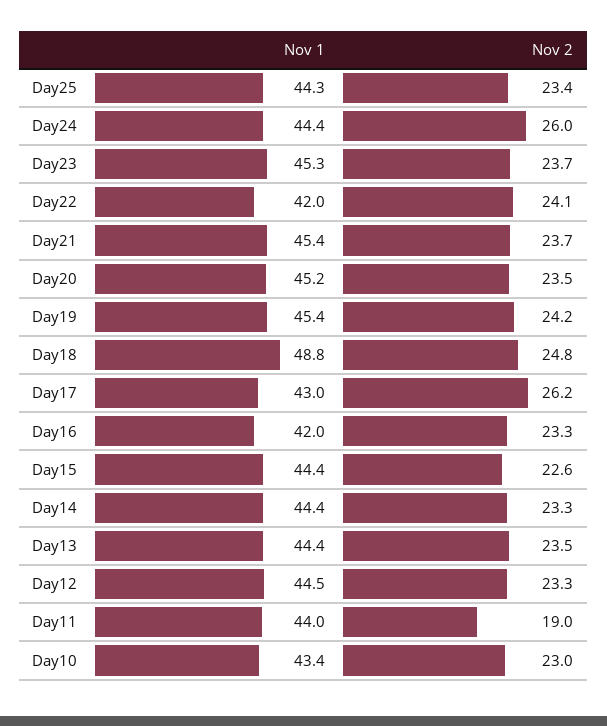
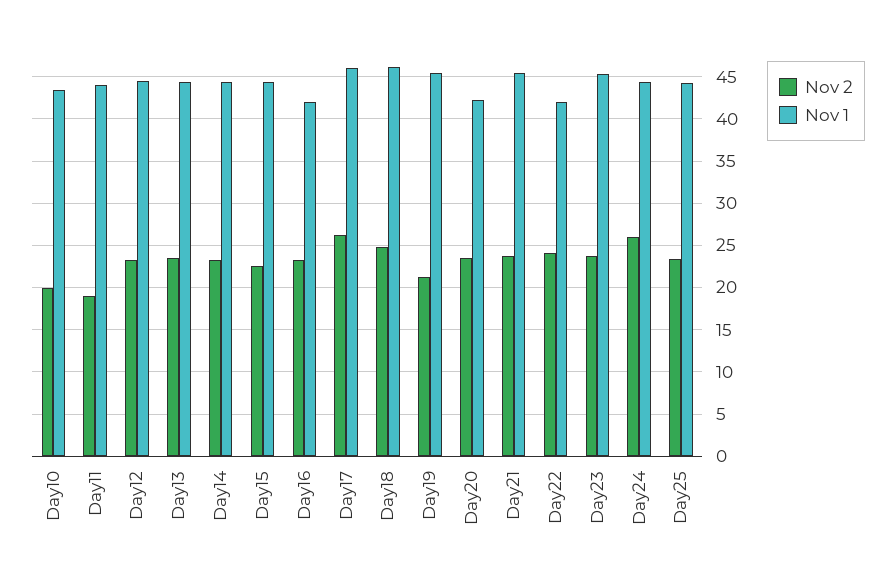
Nov 1, Day20: 45.2 -> 42
Nov 2, Day19: 24.2 -> 21
Nov 1, Day18: 48.8 -> 46
Nov 1, Day17: 43 -> 46
Nov 2, Day10: 23 -> 20

